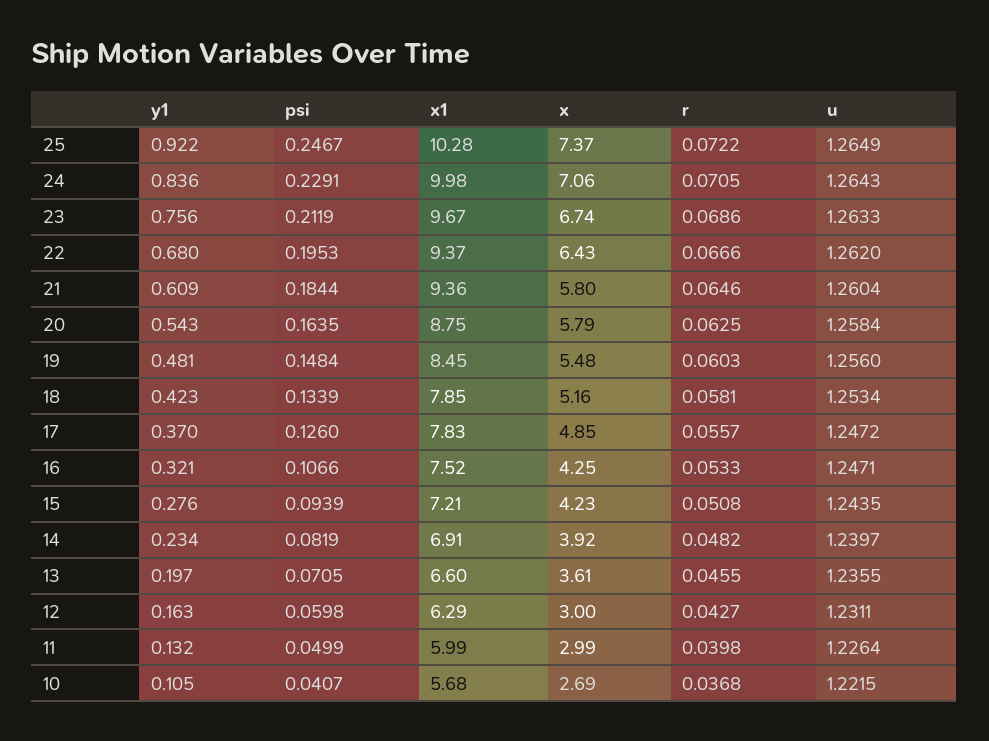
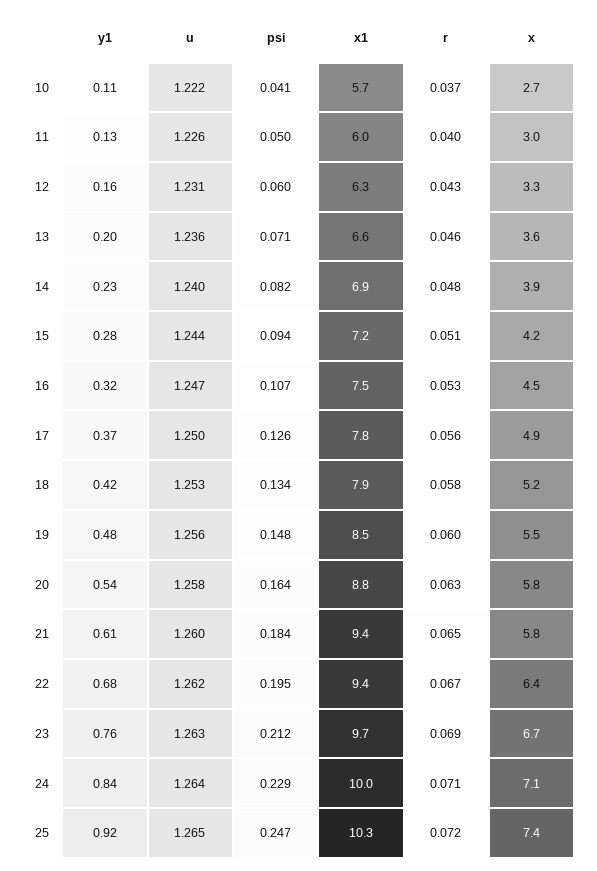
u, 17: 1.2472 -> 1.25
x, 16: 4.25 -> 4.5
x, 12: 3 -> 3.3

